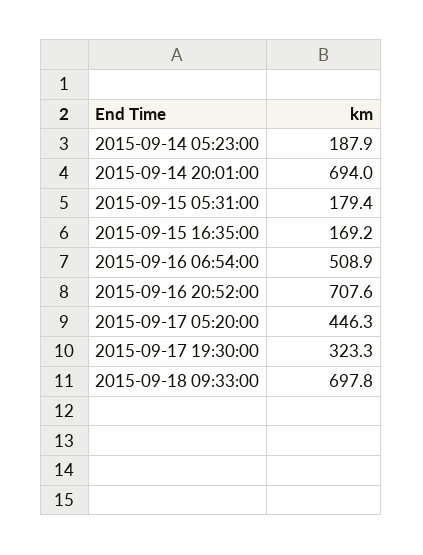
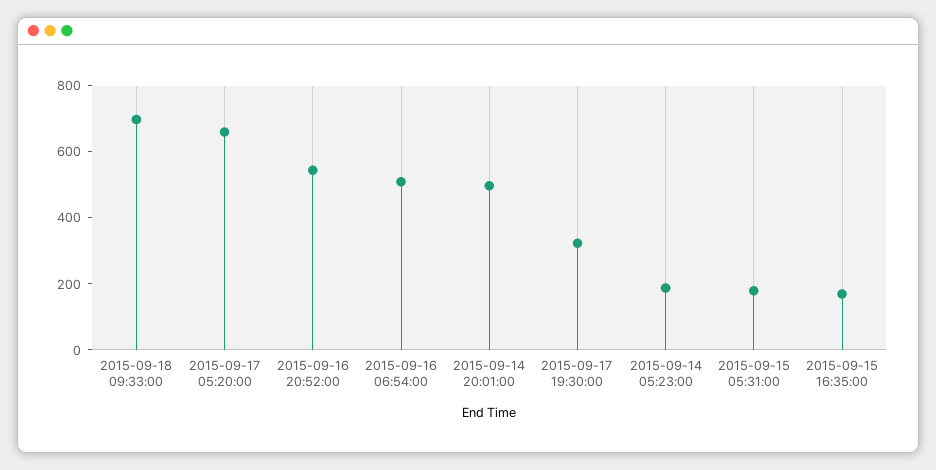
2015-09-14 20:01:00: 694 -> 500
2015-09-16 20:52:00: 707.6 -> 550
2015-09-17 05:20:00: 446.3 -> 650

